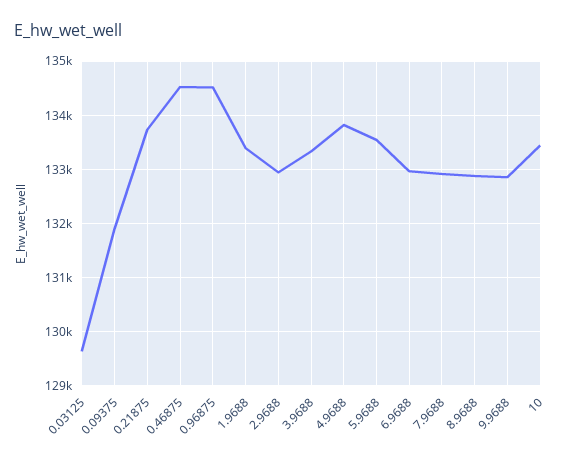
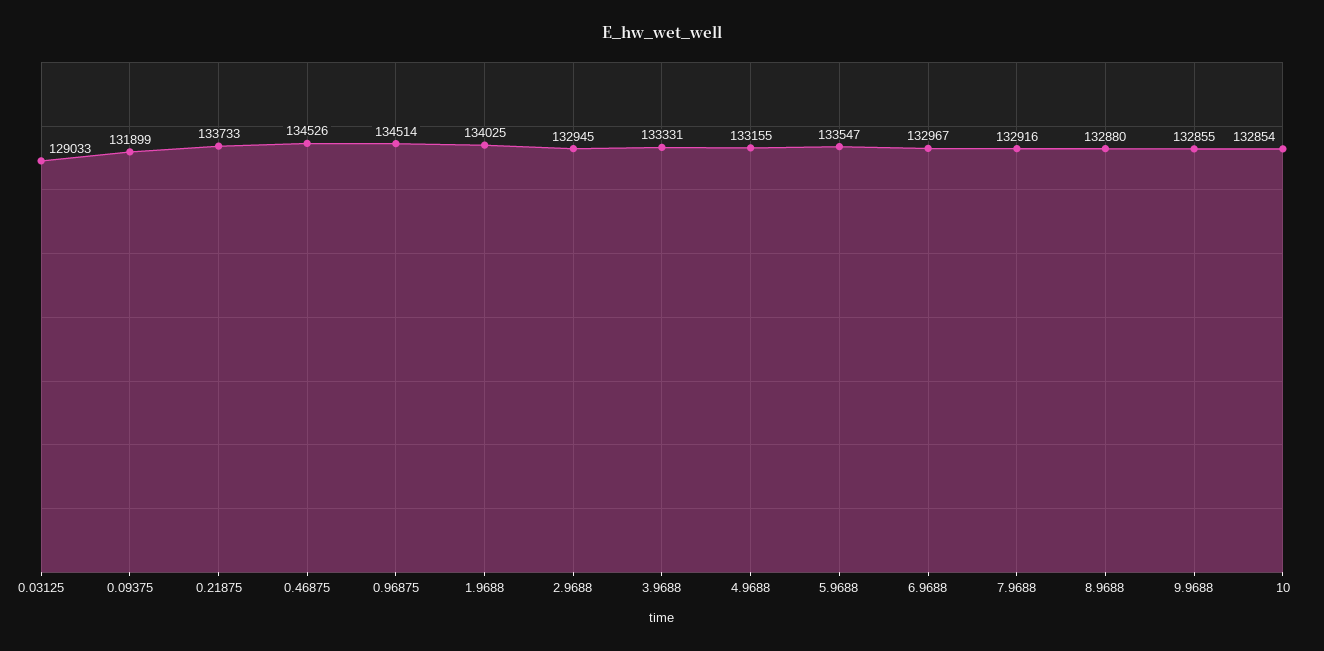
0.03125: 129600 -> 129033
1.9688: 133400 -> 134025
4.9688: 133800 -> 133155
10: 133400 -> 132854

